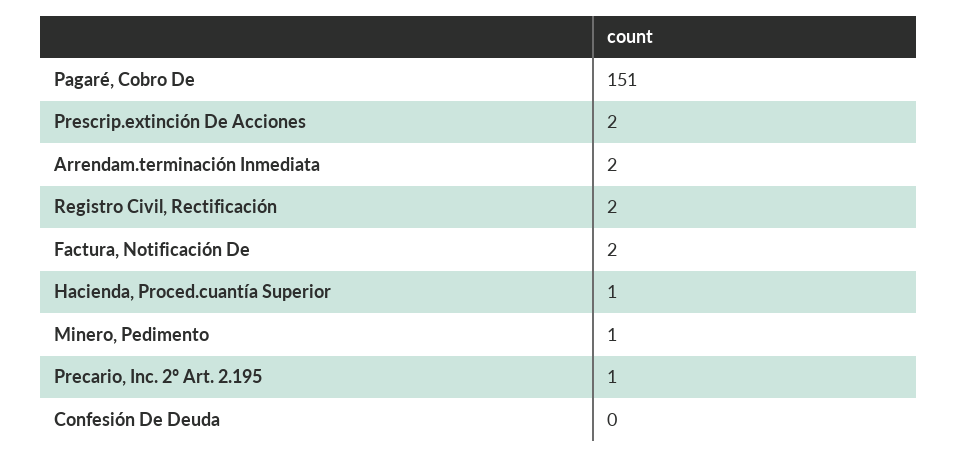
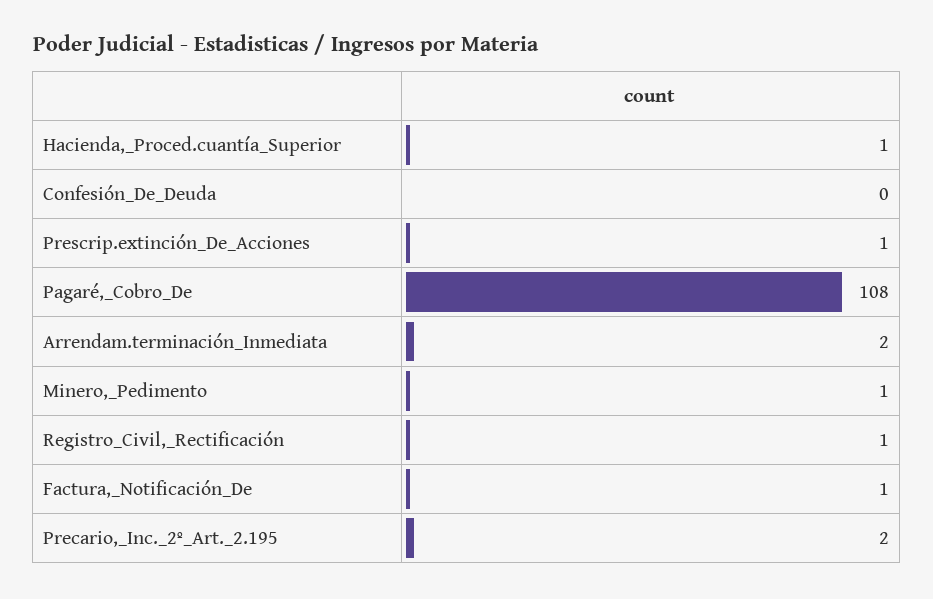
Pagaré, Cobro De: 151 -> 108
Prescrip.extinción De Acciones: 2 -> 1
Registro Civil, Rectificación: 2 -> 1
Factura, Notificación De: 2 -> 1
Precario, Inc. 2º Art. 2.195: 1 -> 2

